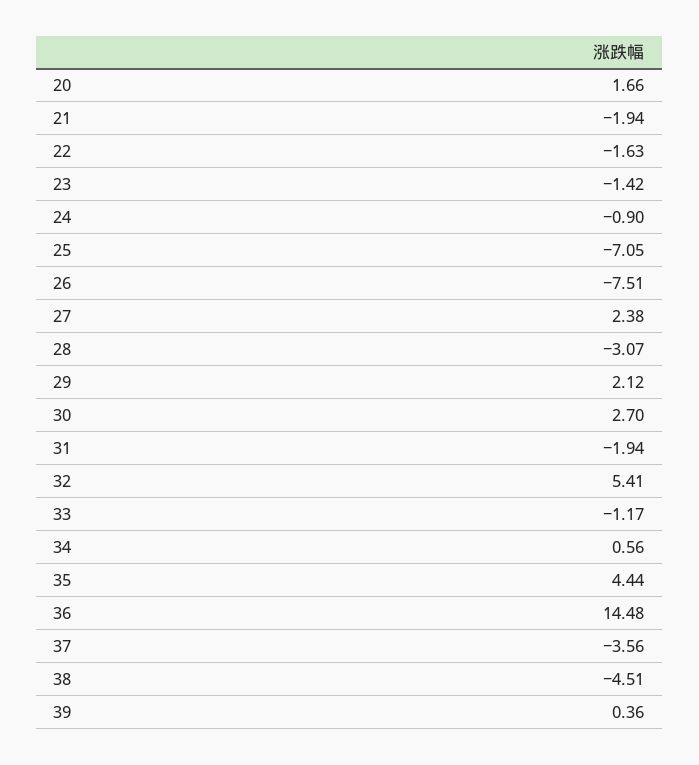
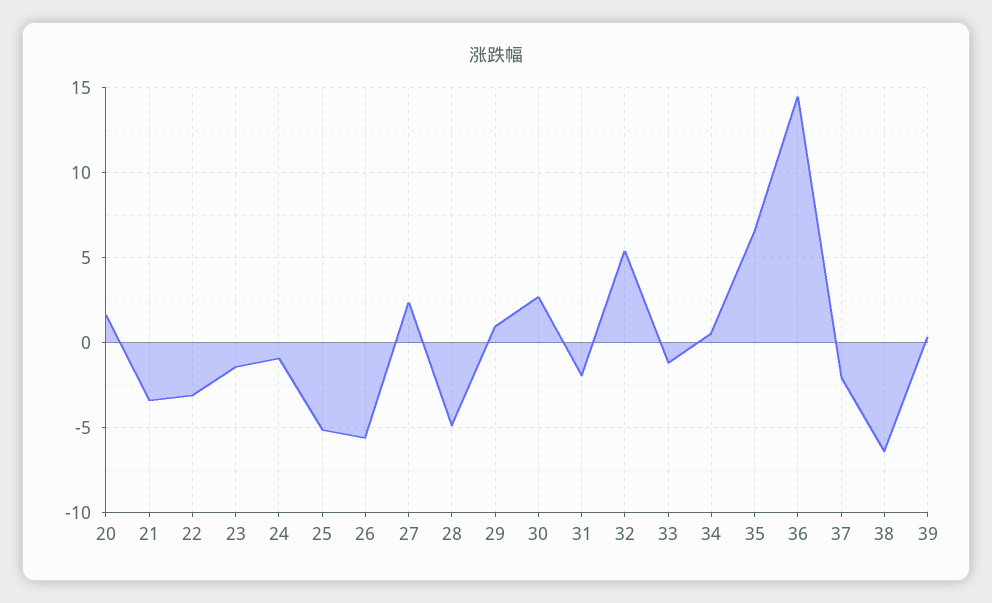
21: -1.94 -> -3.5
22: -1.63 -> -3
25: -7.05 -> -5
26: -7.51 -> -5.5
28: -3.07 -> -5
29: 2.12 -> 1
35: 4.44 -> 6.5
37: -3.56 -> -2
38: -4.51 -> -6.5

